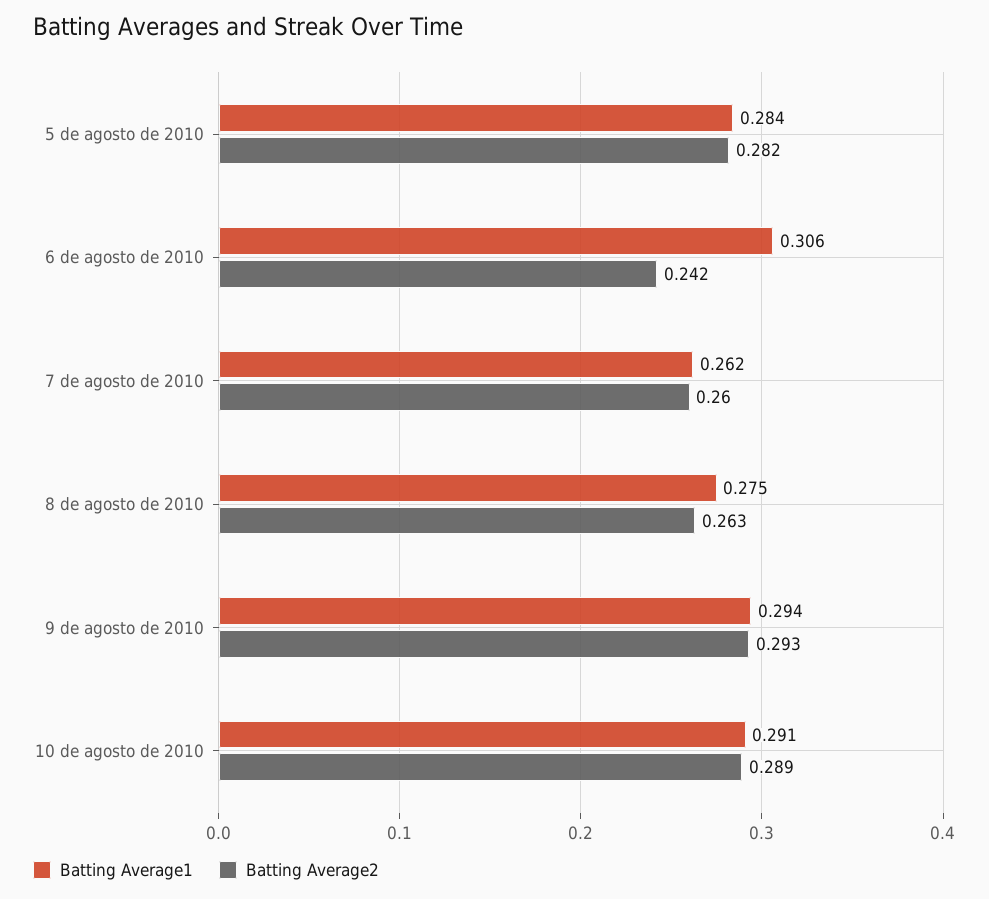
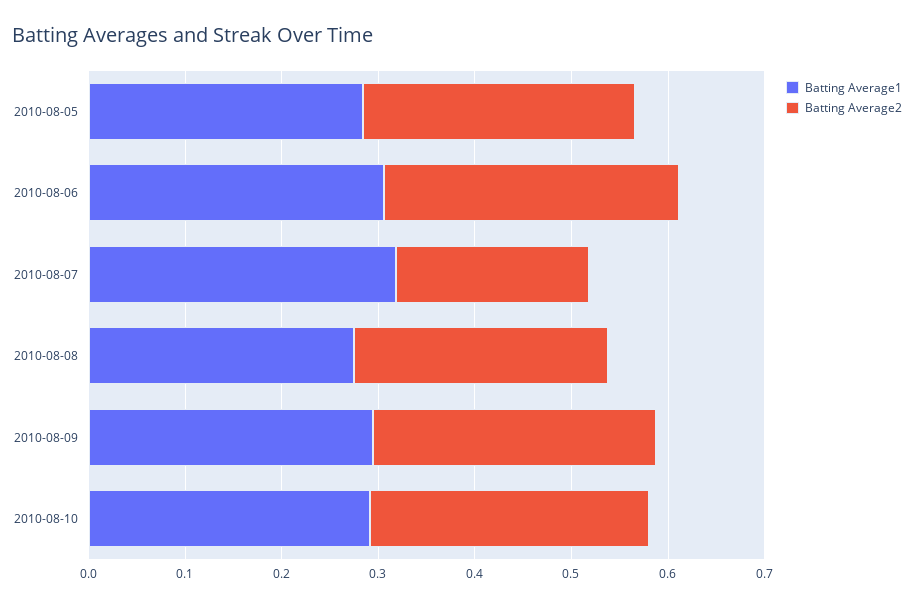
Batting Average2, 6 de agosto de 2010: 0.242 -> 0.3
Batting Average1, 7 de agosto de 2010: 0.262 -> 0.32
Batting Average2, 7 de agosto de 2010: 0.26 -> 0.2

